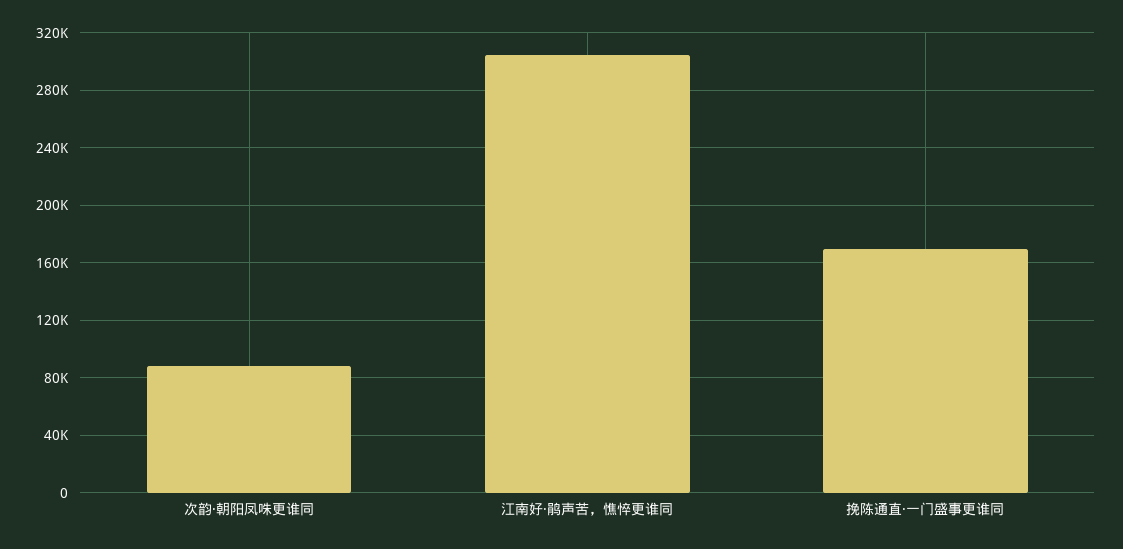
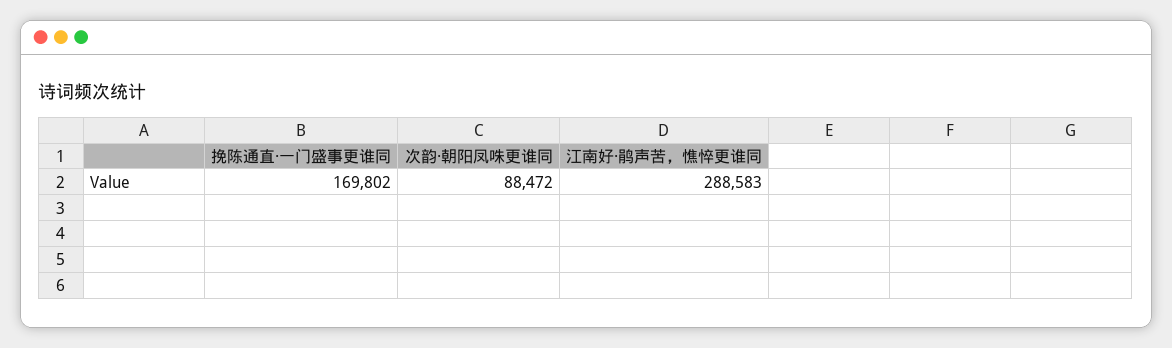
江南好·鹃声苦，憔悴更谁同: 305000 -> 288583

